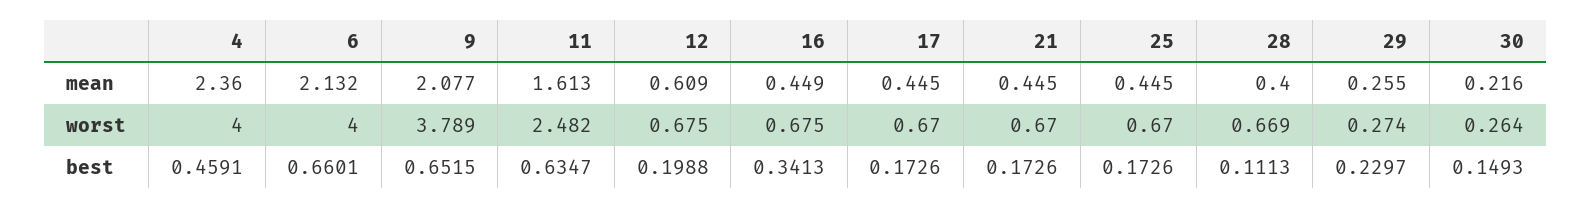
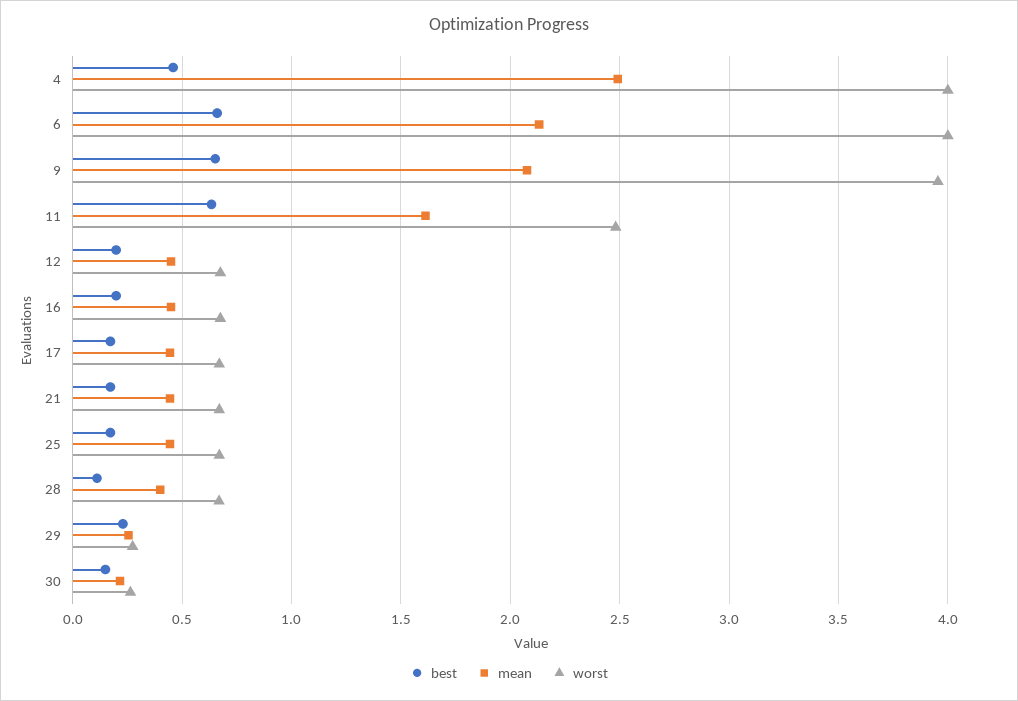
mean, 4: 2.36 -> 2.5
mean, 12: 0.609 -> 0.45
worst, 9: 3.789 -> 3.95
best, 16: 0.3413 -> 0.2

